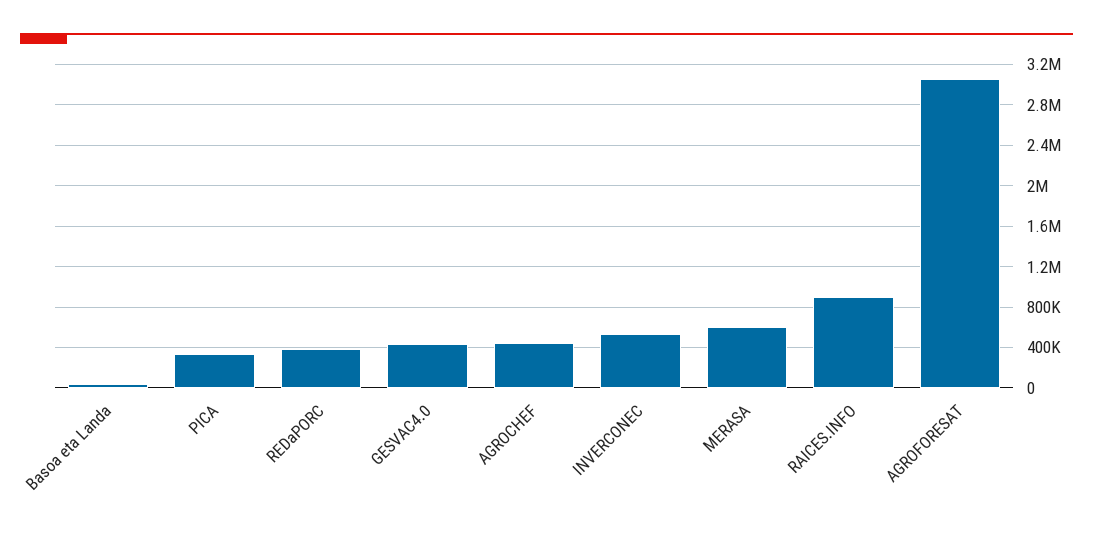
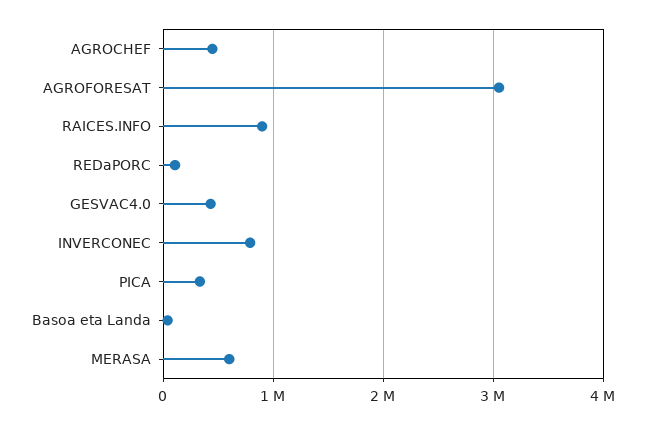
REDaPORC: 400000 -> 100000
INVERCONEC: 500000 -> 800000

